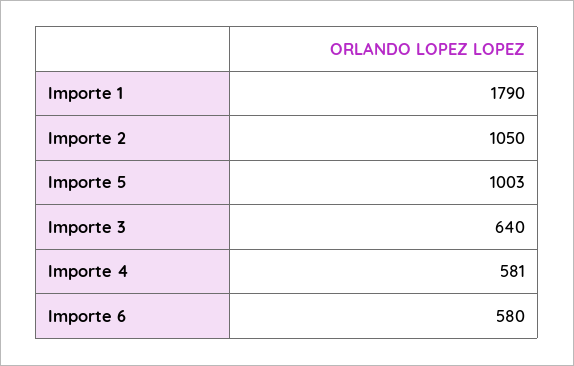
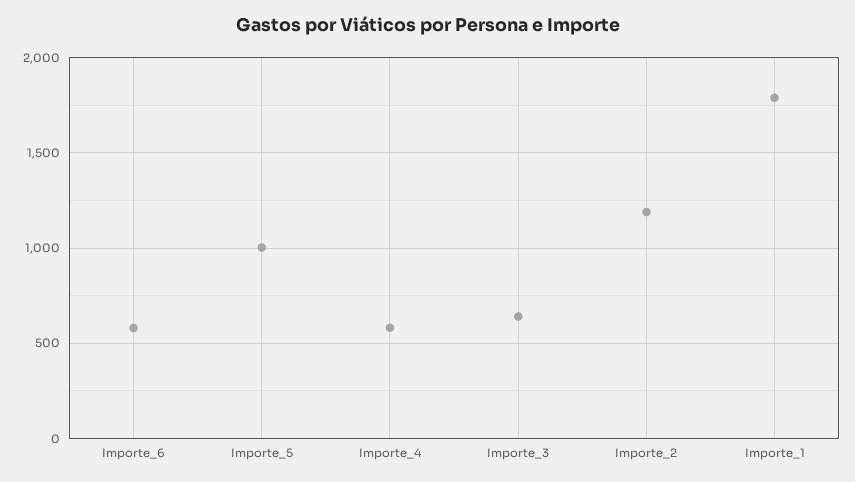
Importe 2: 1050 -> 1200

